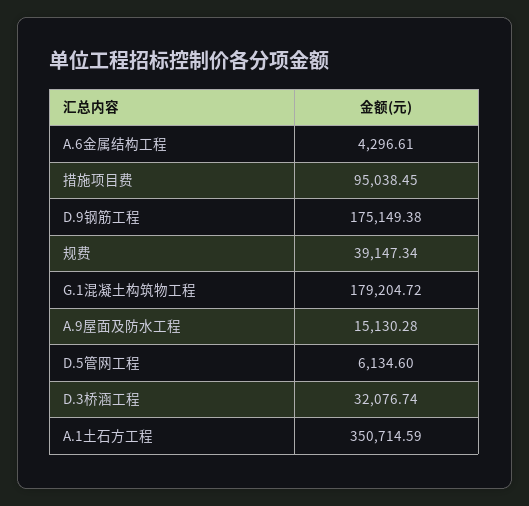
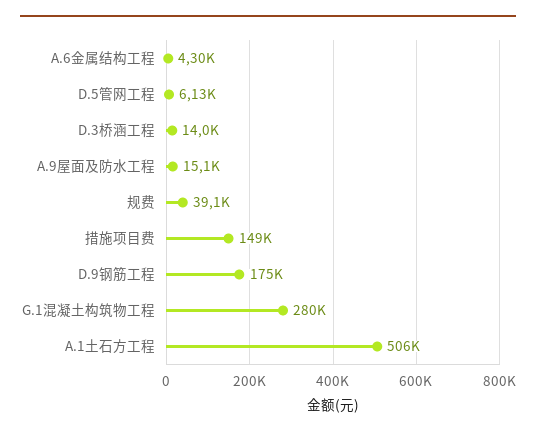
措施项目费: 95038.45 -> 149000
G.1混凝土构筑物工程: 179204.72 -> 280000
D.3桥涵工程: 32076.74 -> 14000
A.1土石方工程: 350714.59 -> 506000

